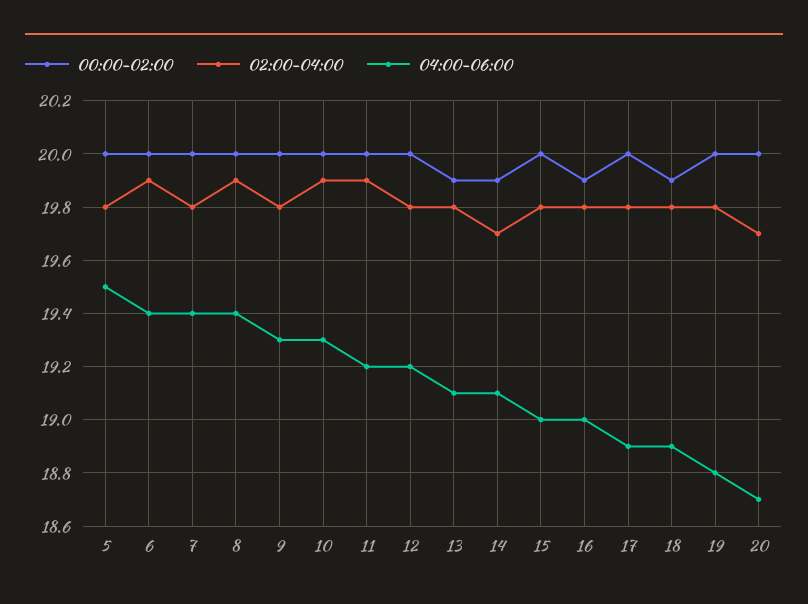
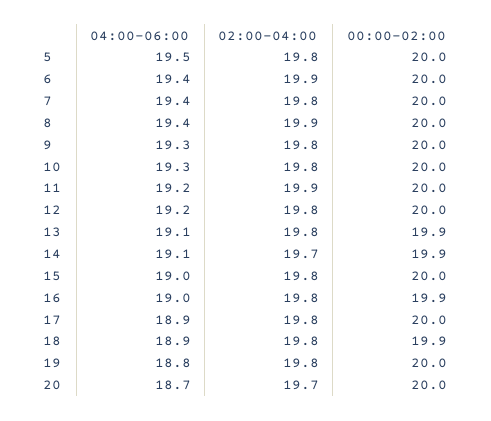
02:00-04:00, 10: 19.9 -> 19.8

